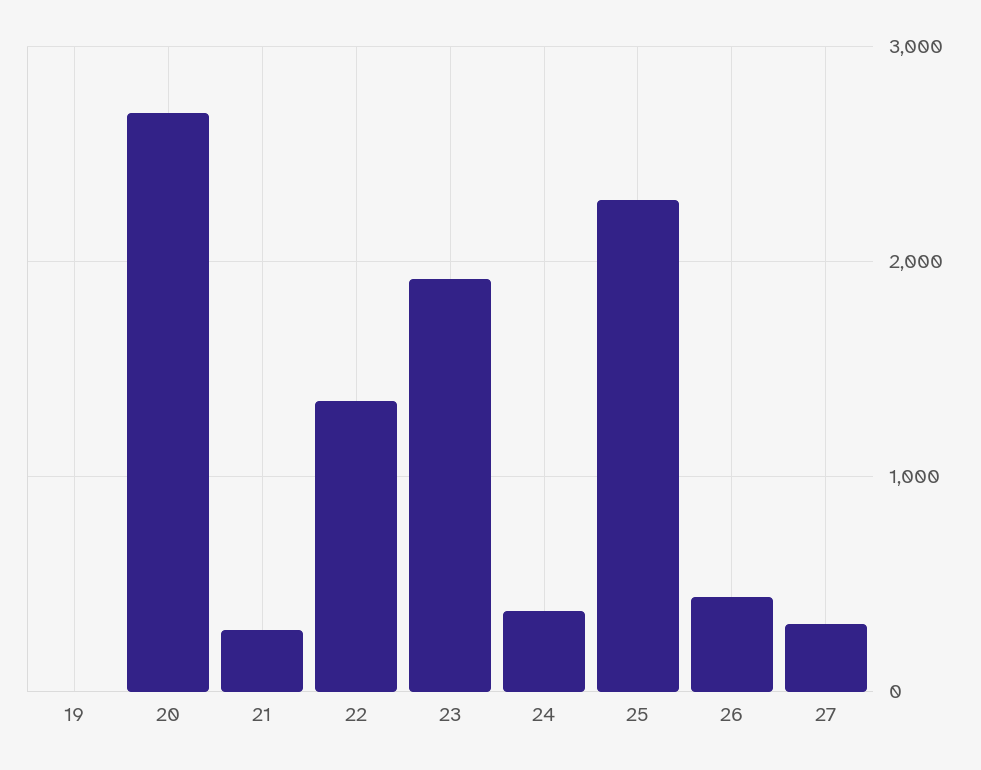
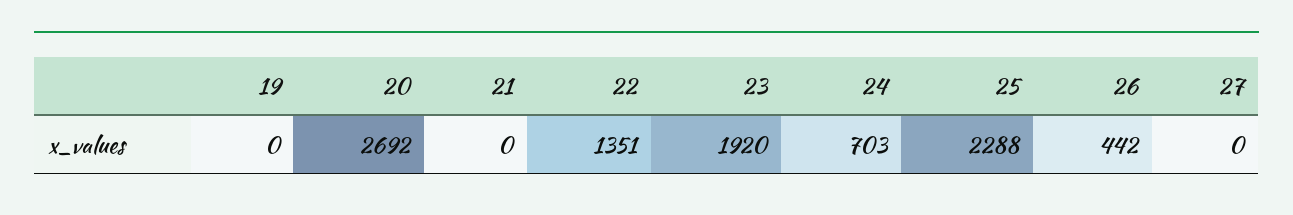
21: 300 -> 0
24: 400 -> 703
27: 300 -> 0

